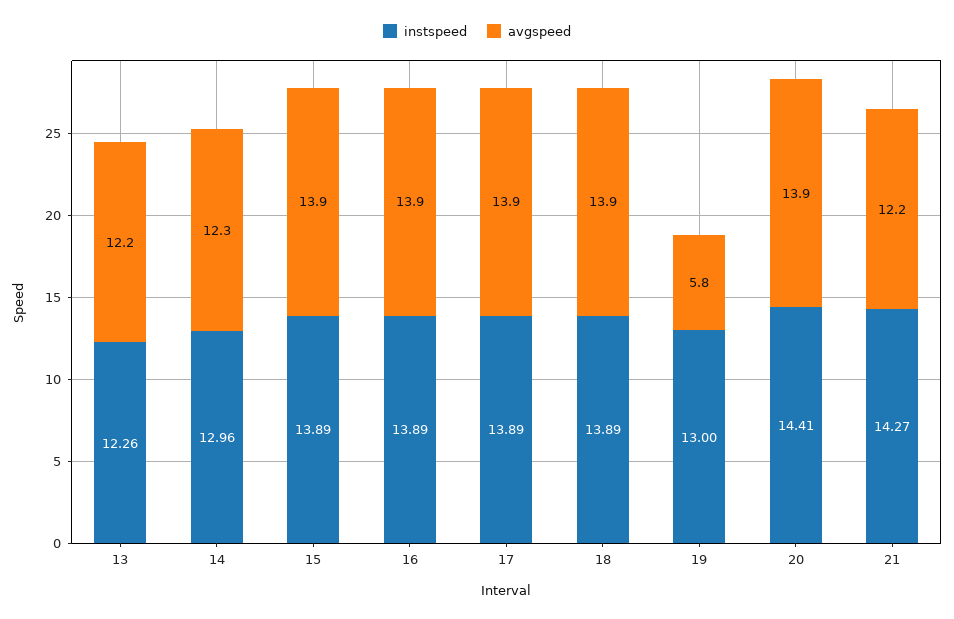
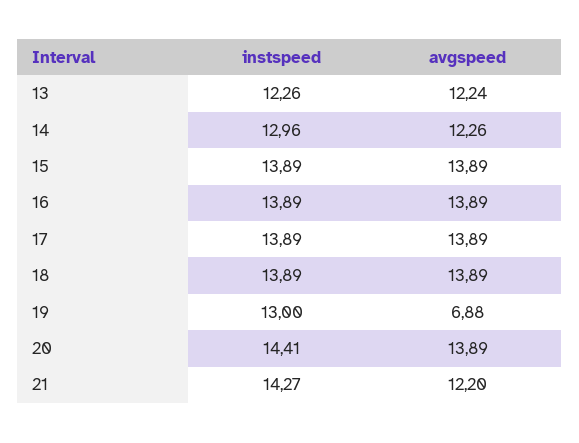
avgspeed, 19: 5.8 -> 6.88

